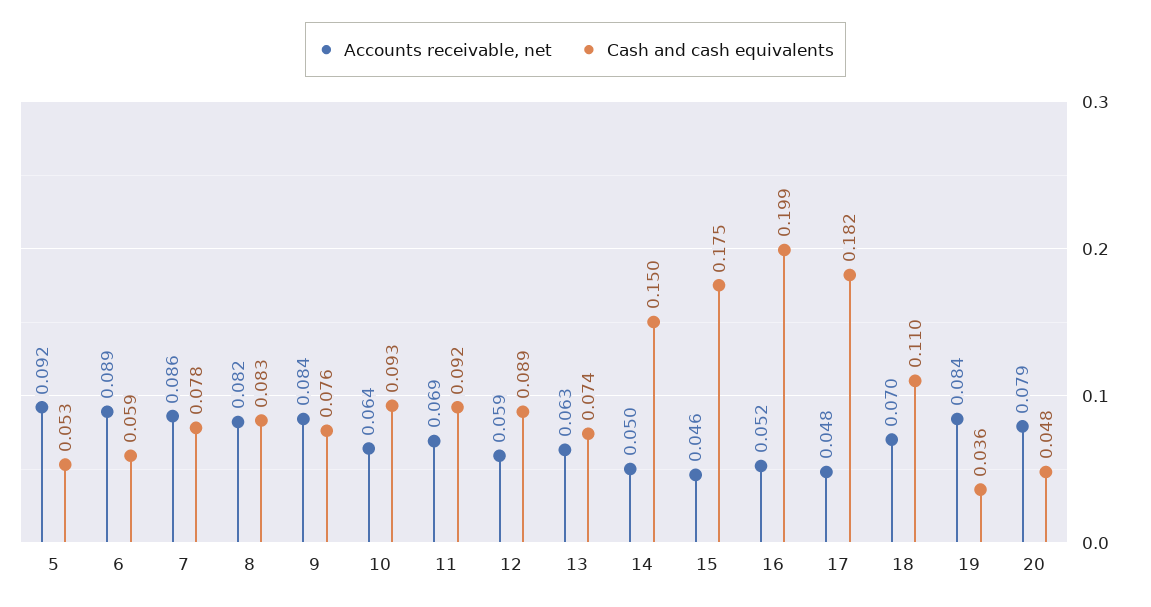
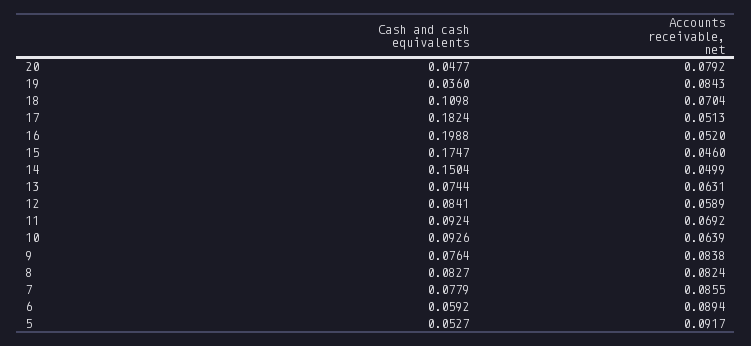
Cash and cash equivalents, 12: 0.089 -> 0.0841
Accounts receivable, net, 17: 0.048 -> 0.0513

